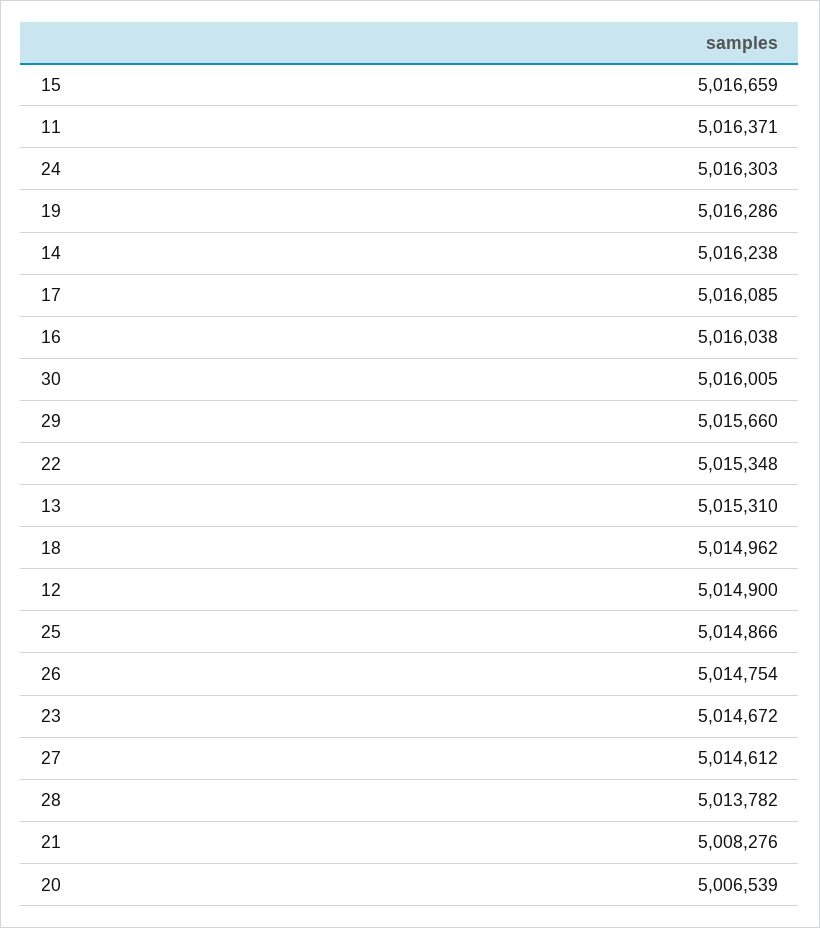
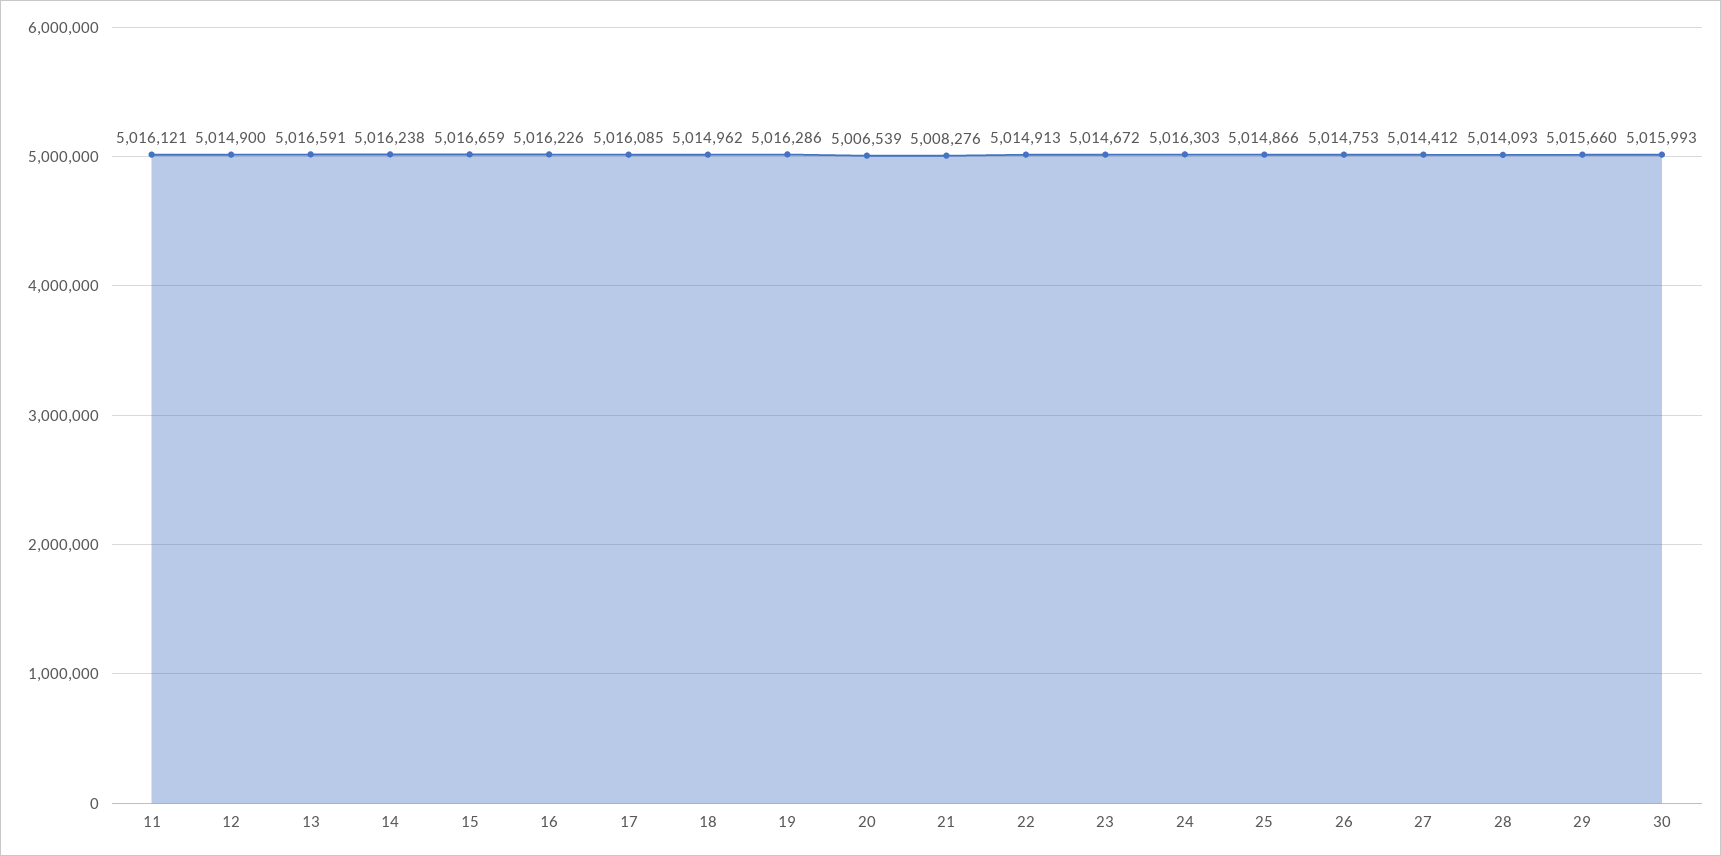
11: 5016371 -> 5016121
16: 5016038 -> 5016226
30: 5016005 -> 5015993
22: 5015348 -> 5014913
13: 5015310 -> 5016591
26: 5014754 -> 5014753
27: 5014612 -> 5014412
28: 5013782 -> 5014093

